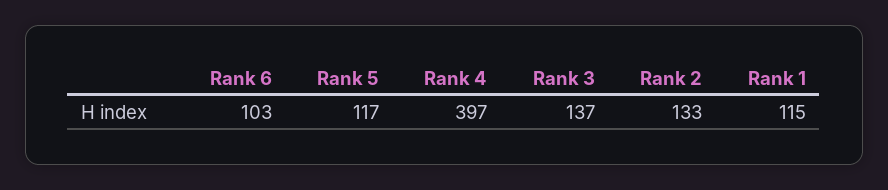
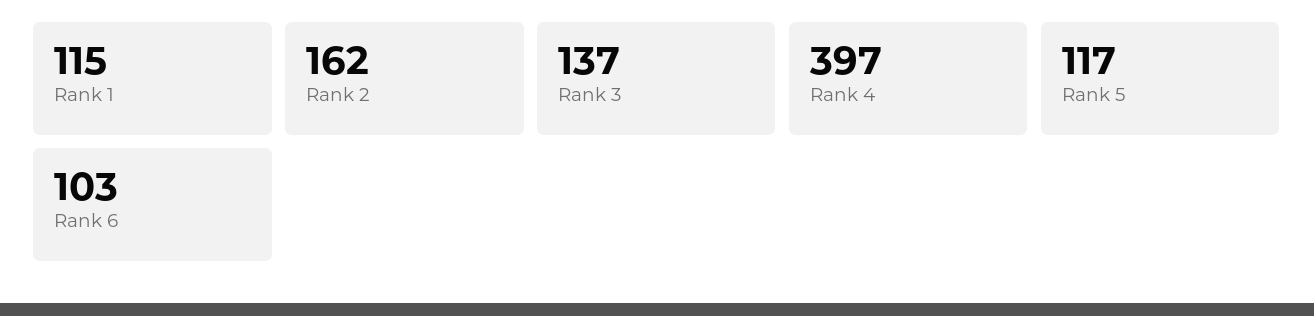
Rank 2: 133 -> 162

